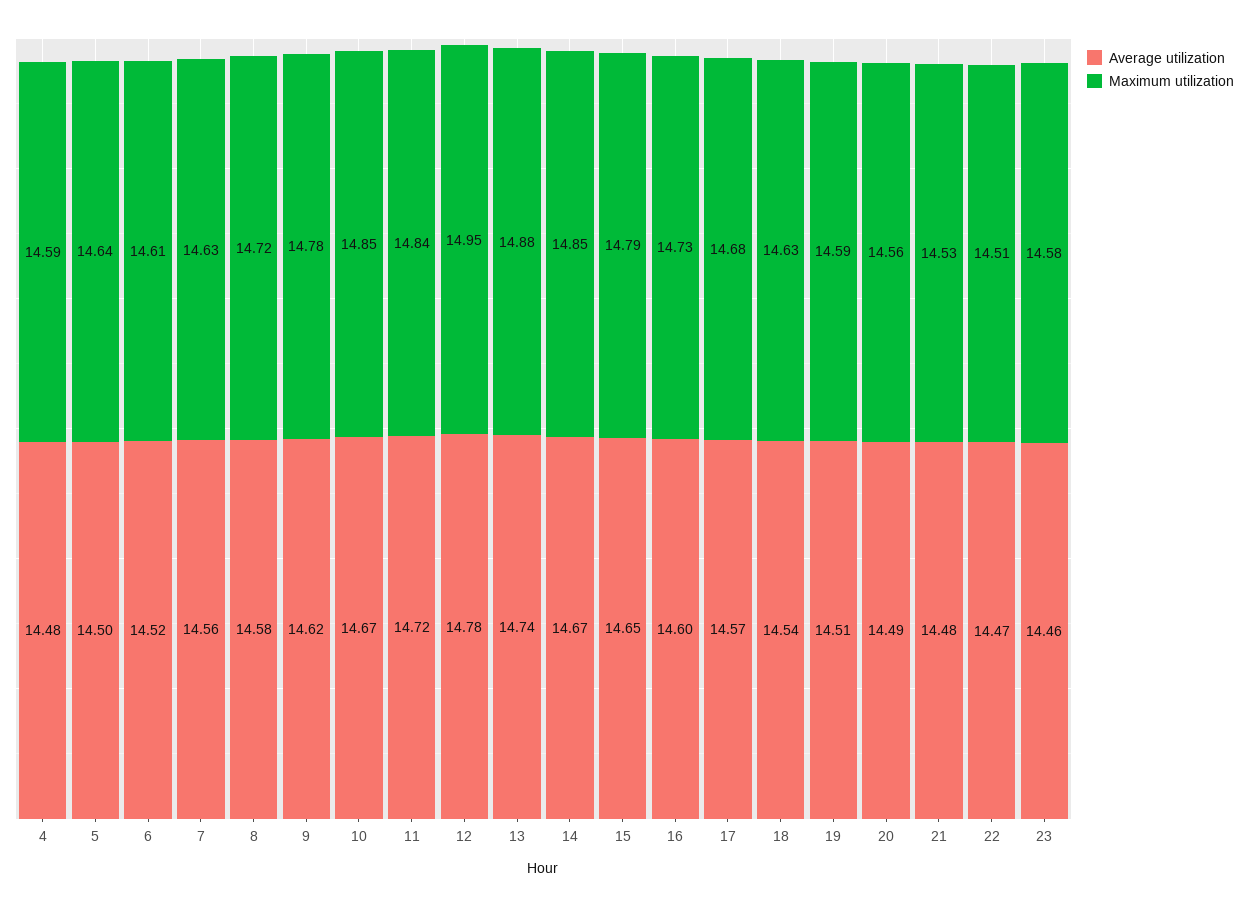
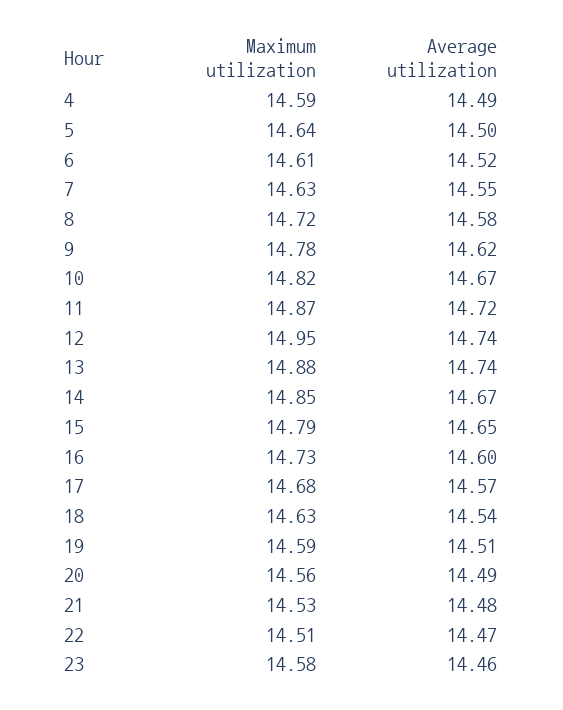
Average utilization, 4: 14.48 -> 14.49
Average utilization, 7: 14.56 -> 14.55
Maximum utilization, 10: 14.85 -> 14.82
Maximum utilization, 11: 14.84 -> 14.87
Average utilization, 12: 14.78 -> 14.74

